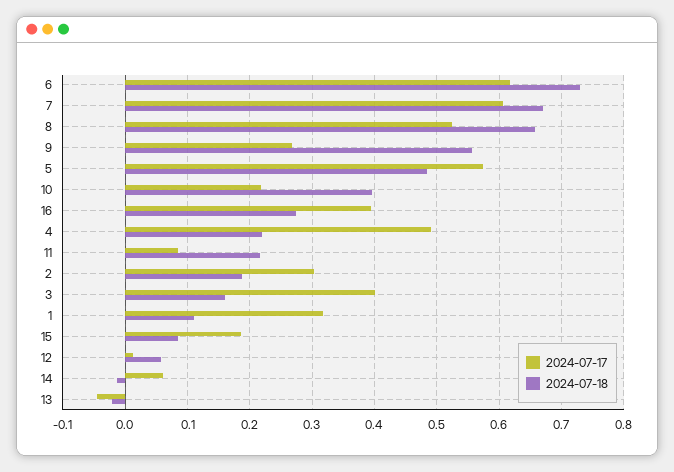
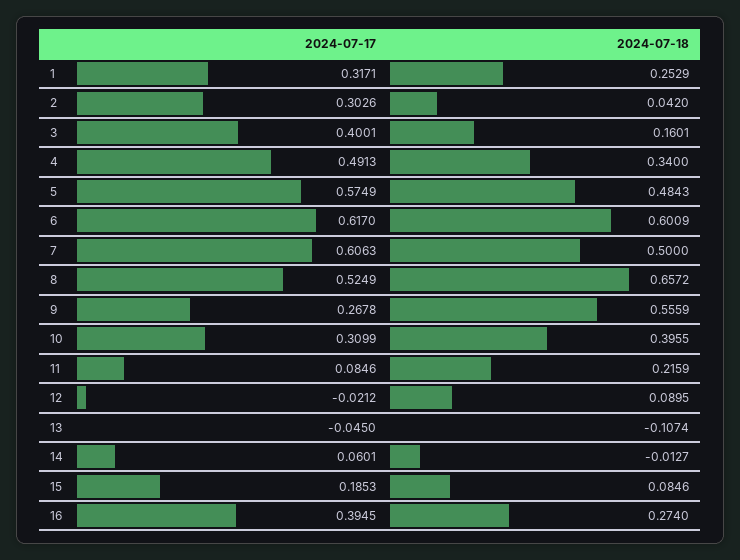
2024-07-18, 6: 0.73 -> 0.6009
2024-07-18, 7: 0.67 -> 0.5
2024-07-17, 10: 0.22 -> 0.3099
2024-07-18, 4: 0.22 -> 0.34
2024-07-18, 2: 0.19 -> 0.042
2024-07-18, 1: 0.11 -> 0.2529
2024-07-17, 12: 0.01 -> -0.0212
2024-07-18, 12: 0.06 -> 0.0895
2024-07-18, 13: -0.02 -> -0.1074

